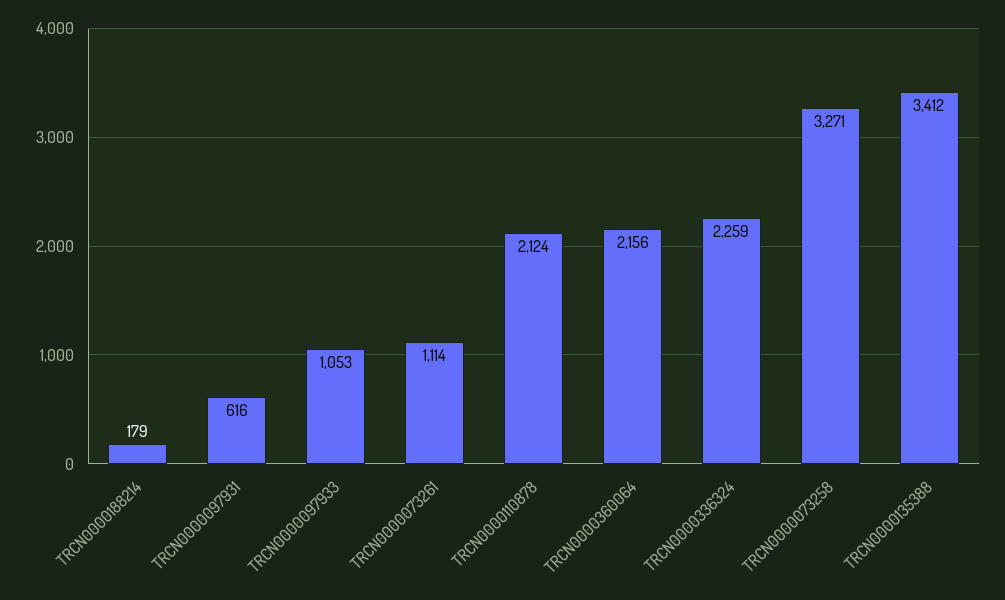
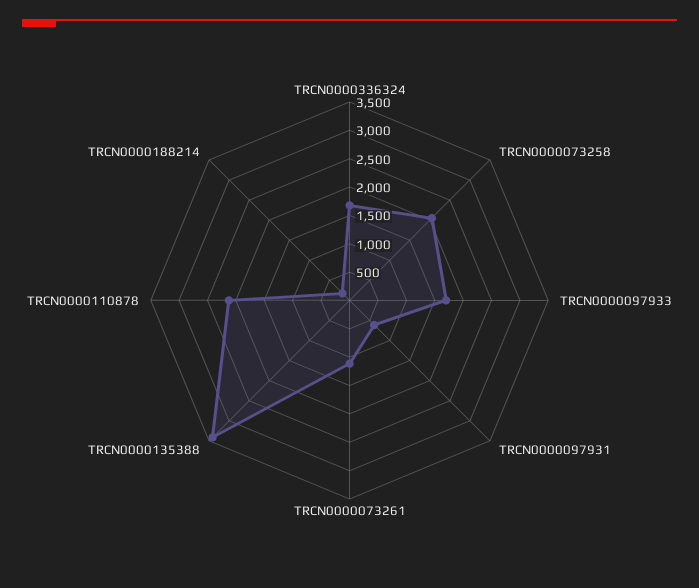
TRCN0000097933: 1053 -> 1750
TRCN0000360064: 2156 -> none
TRCN0000336324: 2259 -> 1750
TRCN0000073258: 3271 -> 2000

